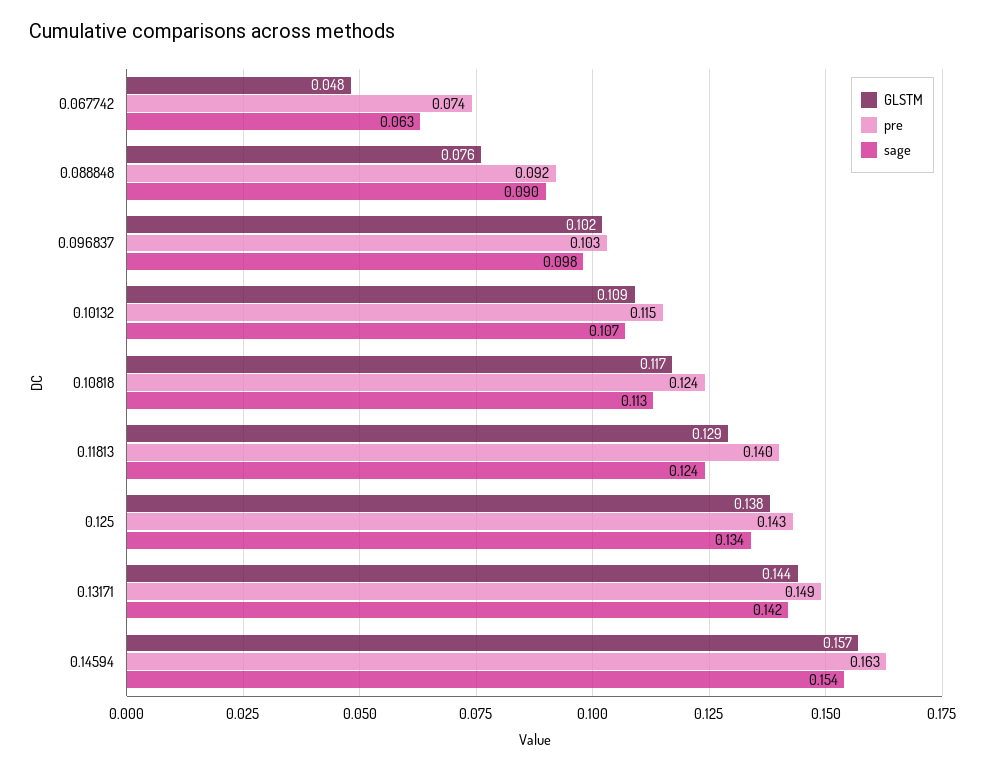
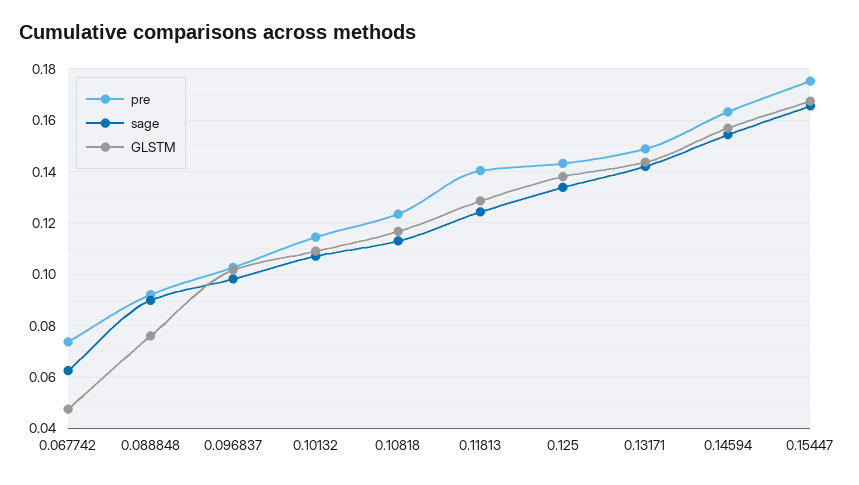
pre, 0.15447: none -> 0.175
sage, 0.15447: none -> 0.165
GLSTM, 0.15447: none -> 0.1675

